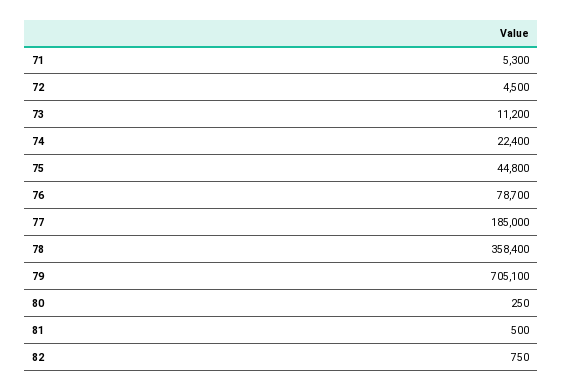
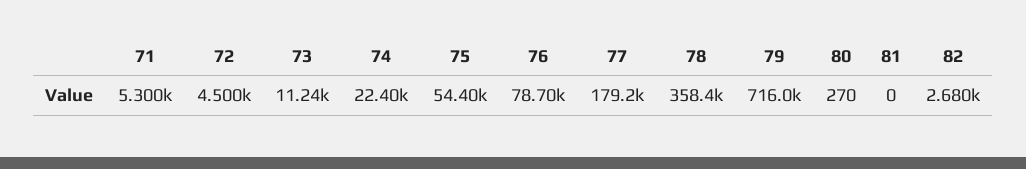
73: 11200 -> 11240
75: 44800 -> 54400
77: 185000 -> 179200
79: 705100 -> 716000
80: 250 -> 270
81: 500 -> 0
82: 750 -> 2680

